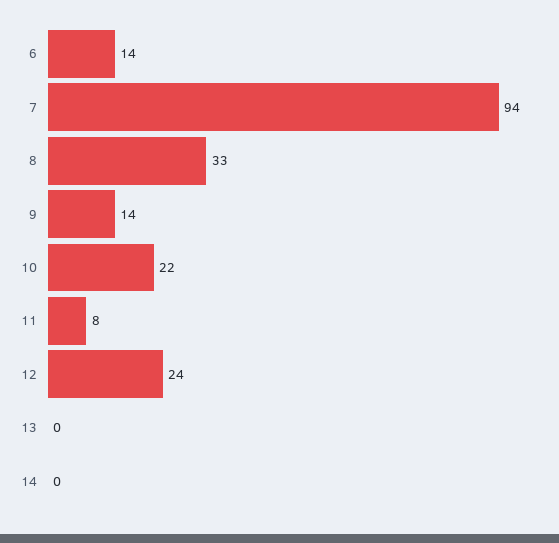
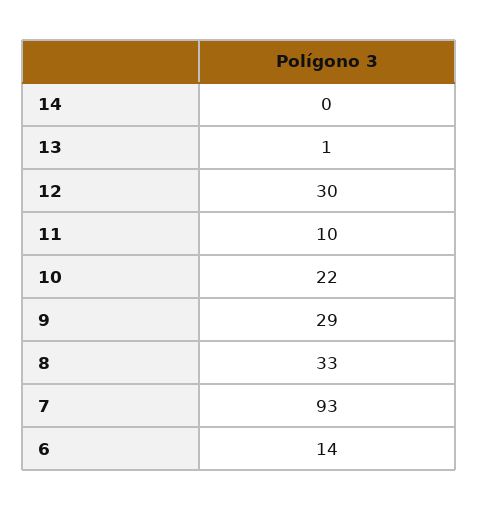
7: 94 -> 93
9: 14 -> 29
11: 8 -> 10
12: 24 -> 30
13: 0 -> 1

